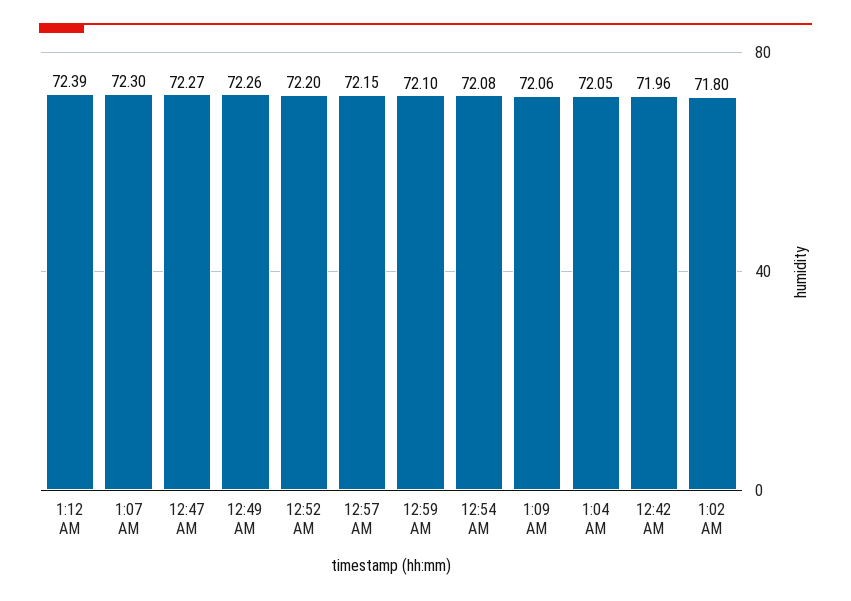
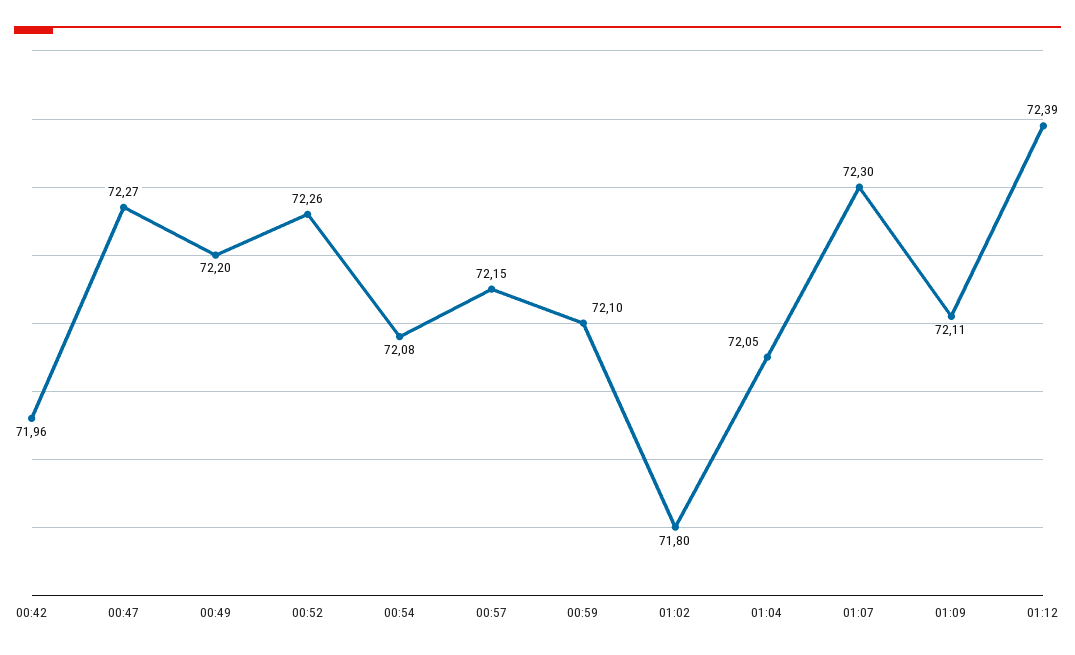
12:49 AM: 72.26 -> 72.2
12:52 AM: 72.2 -> 72.26
1:09 AM: 72.06 -> 72.11

